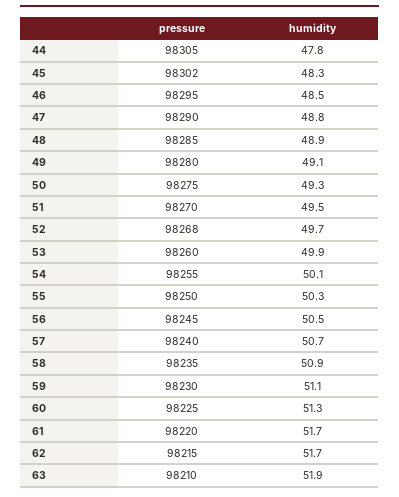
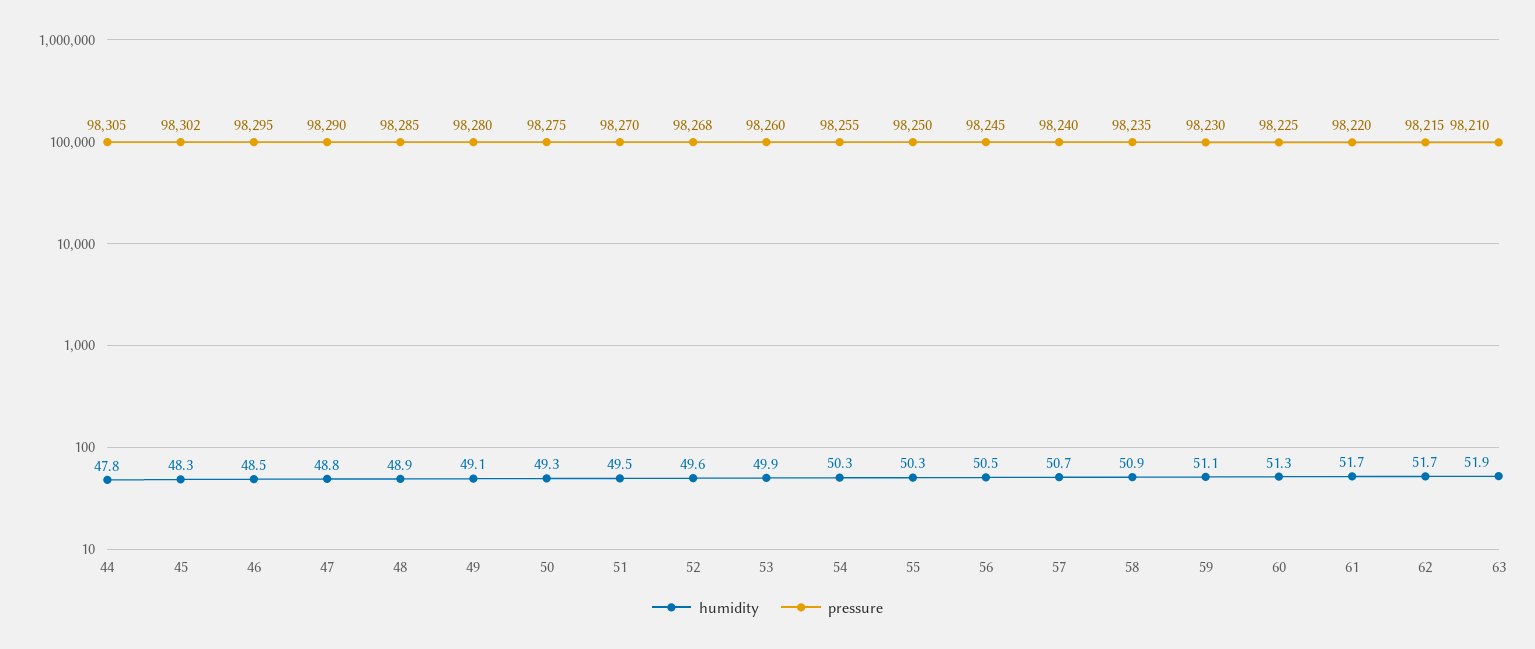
humidity, 52: 49.7 -> 49.6
humidity, 54: 50.1 -> 50.3

